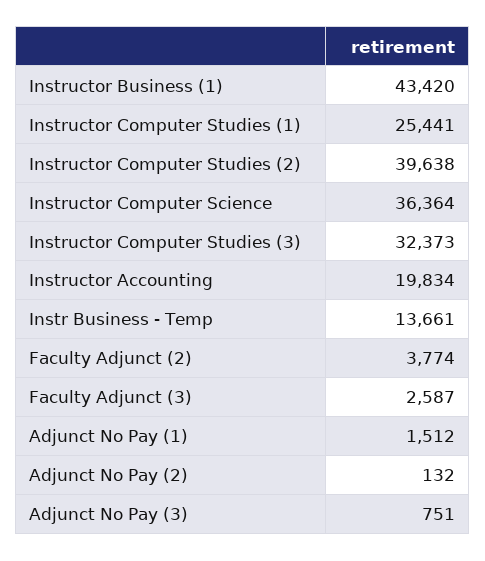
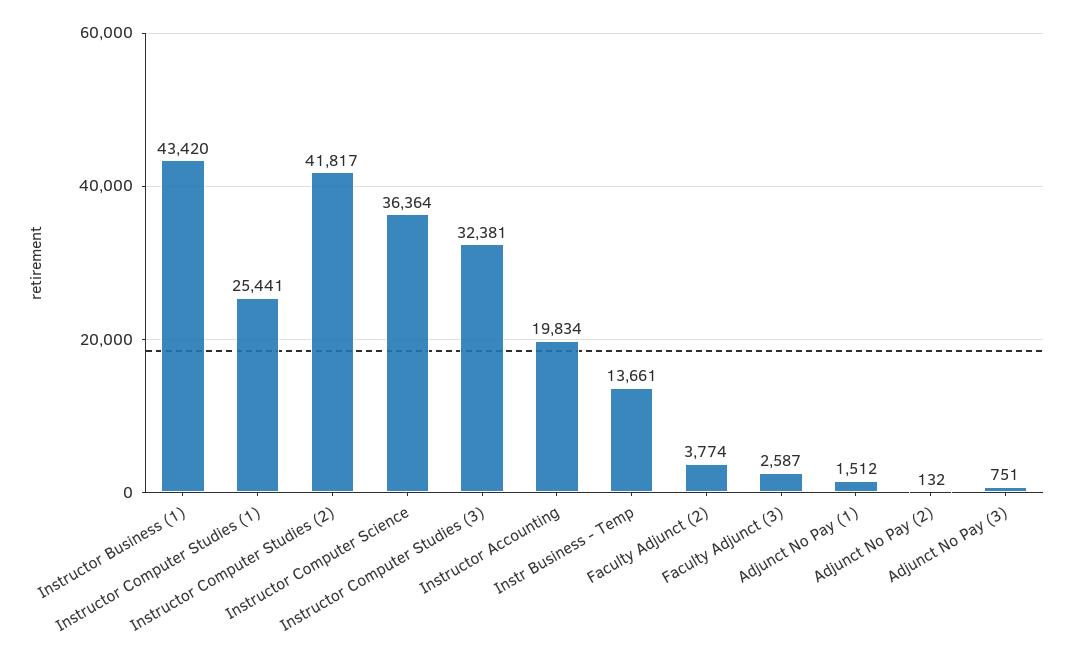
Instructor Computer Studies (2): 39638 -> 41817
Instructor Computer Studies (3): 32373 -> 32381

